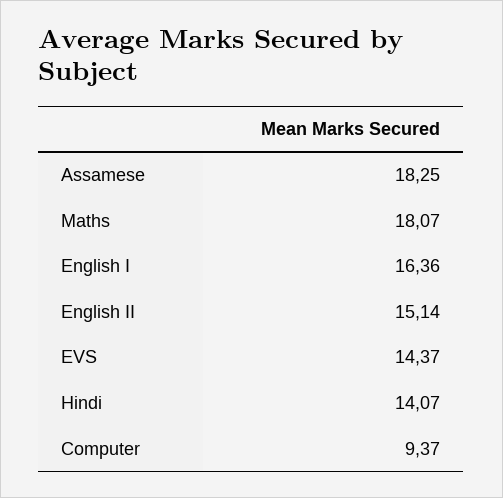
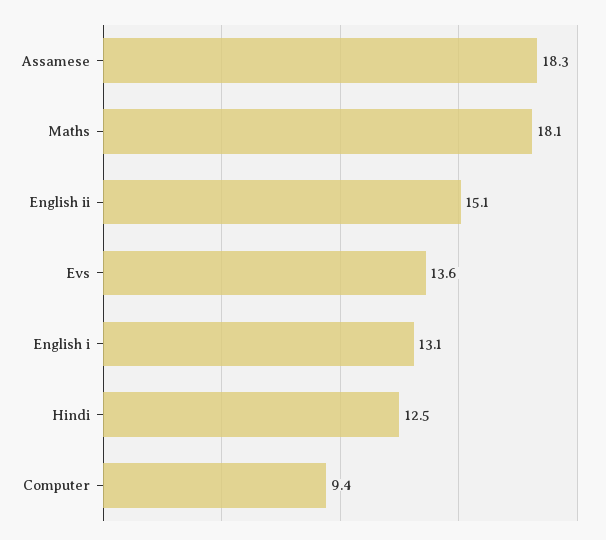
English I: 16.36 -> 13.1
EVS: 14.37 -> 13.6
Hindi: 14.07 -> 12.5

